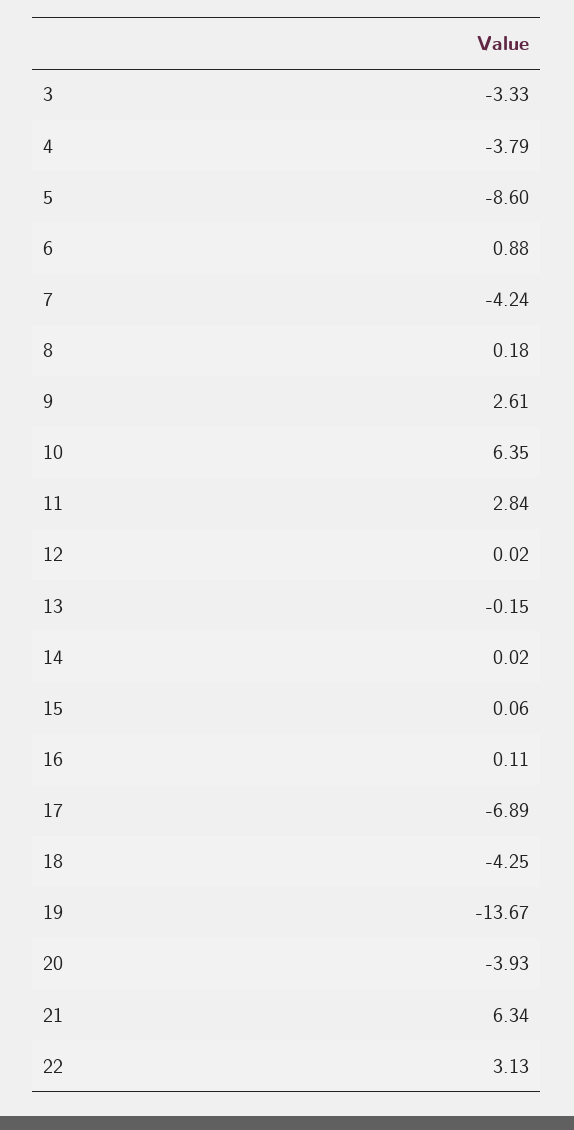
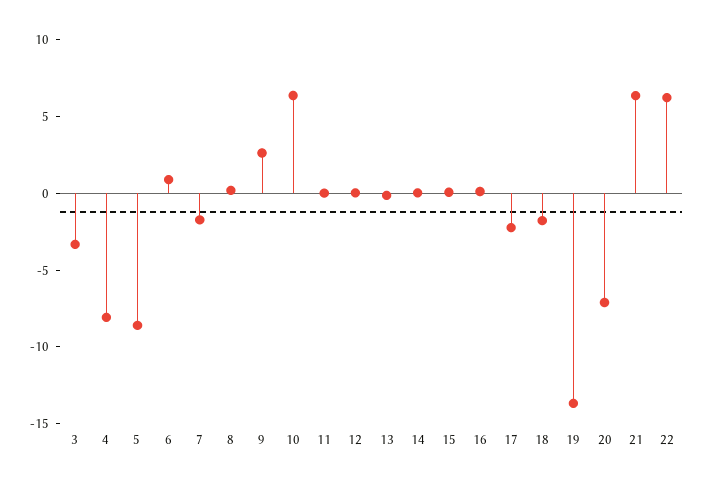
4: -3.79 -> -8
7: -4.24 -> -2
11: 2.84 -> 0
17: -6.89 -> -2
18: -4.25 -> -2
20: -3.93 -> -7
22: 3.13 -> 6

